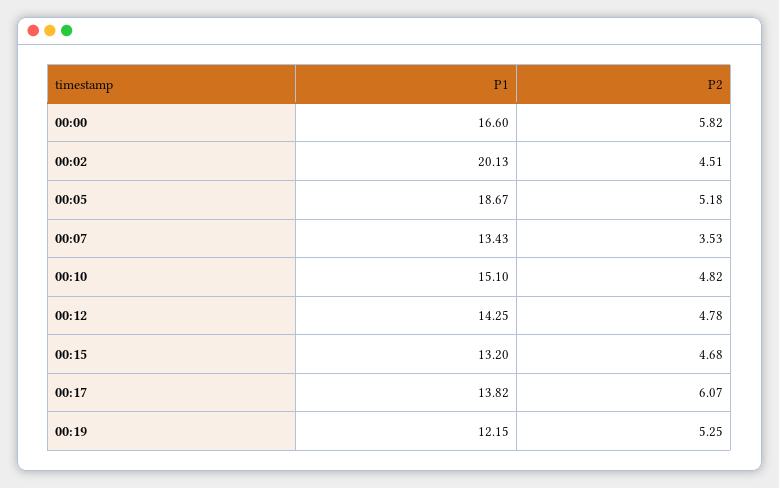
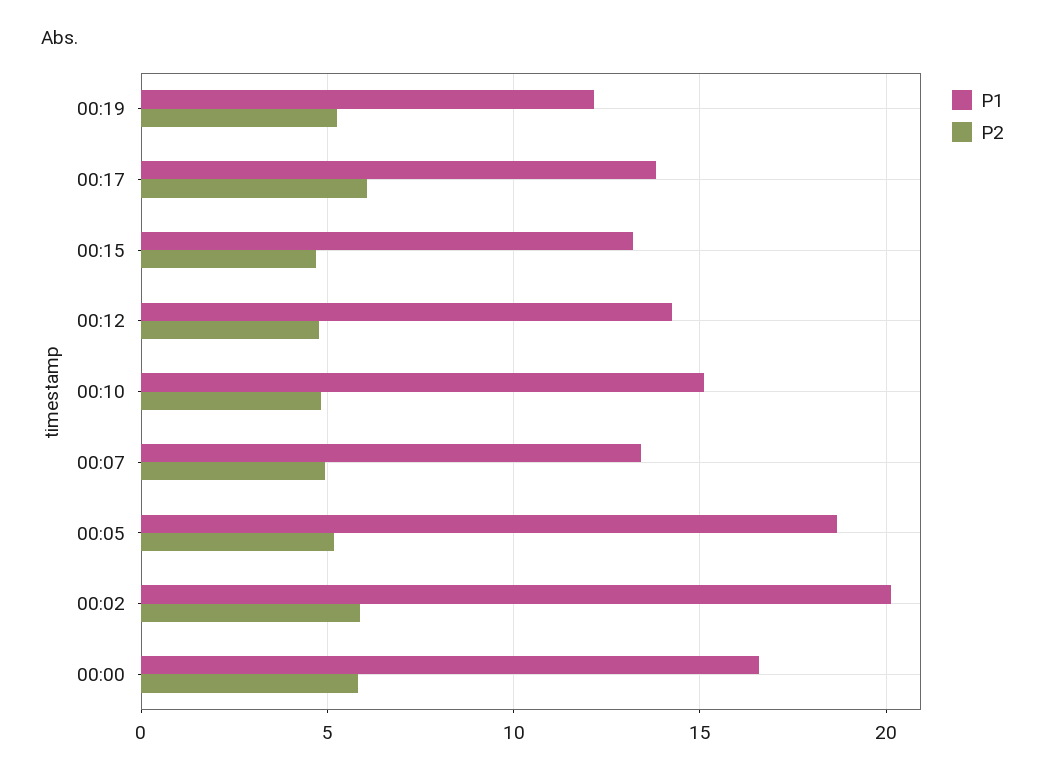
P2, 00:02: 4.51 -> 6
P2, 00:07: 3.53 -> 5

